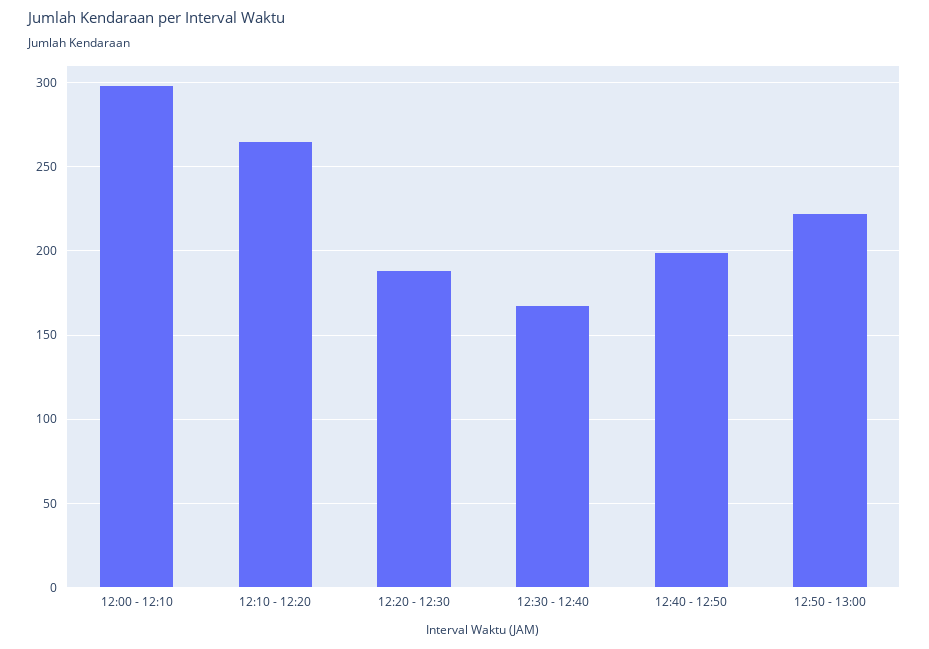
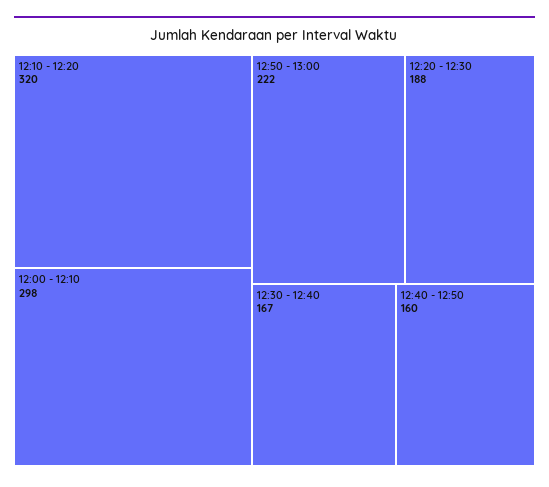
12:10 - 12:20: 265 -> 320
12:40 - 12:50: 200 -> 160

